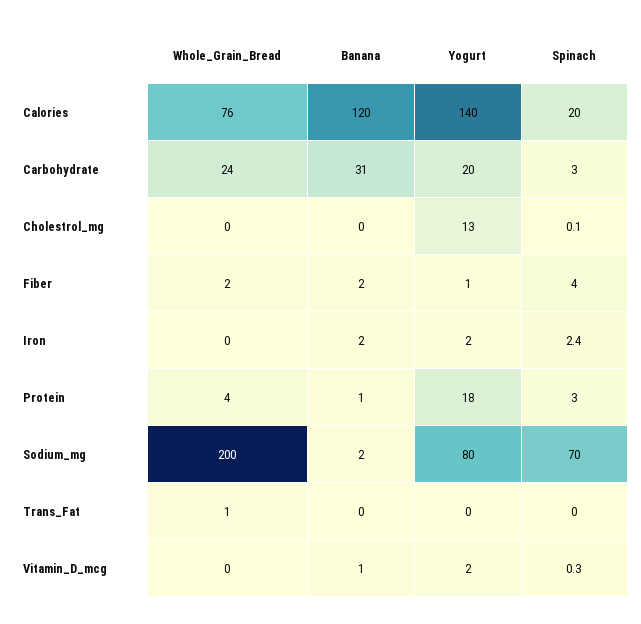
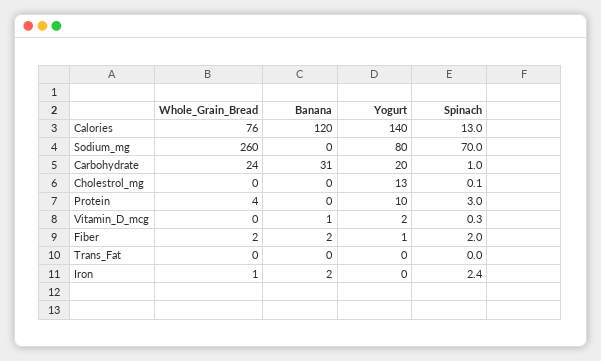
Spinach, Calories: 20 -> 13
Spinach, Carbohydrate: 3 -> 1
Spinach, Fiber: 4 -> 2
Whole_Grain_Bread, Iron: 0 -> 1
Yogurt, Iron: 2 -> 0
Banana, Protein: 1 -> 0
Yogurt, Protein: 18 -> 10
Whole_Grain_Bread, Sodium_mg: 200 -> 260
Banana, Sodium_mg: 2 -> 0
Whole_Grain_Bread, Trans_Fat: 1 -> 0

